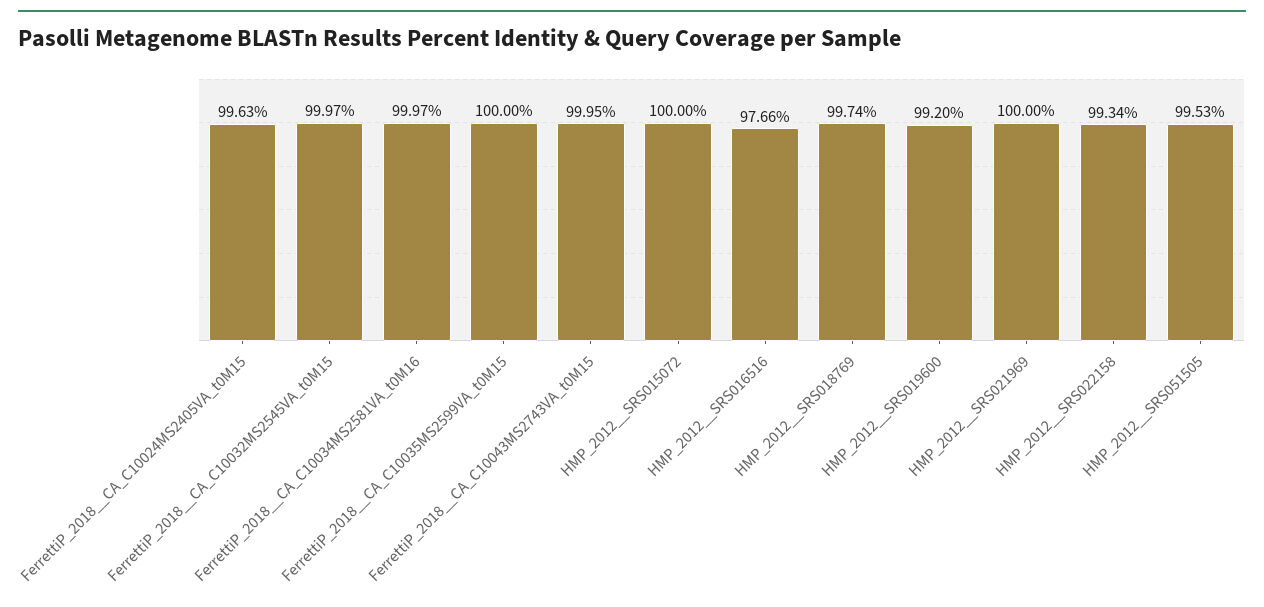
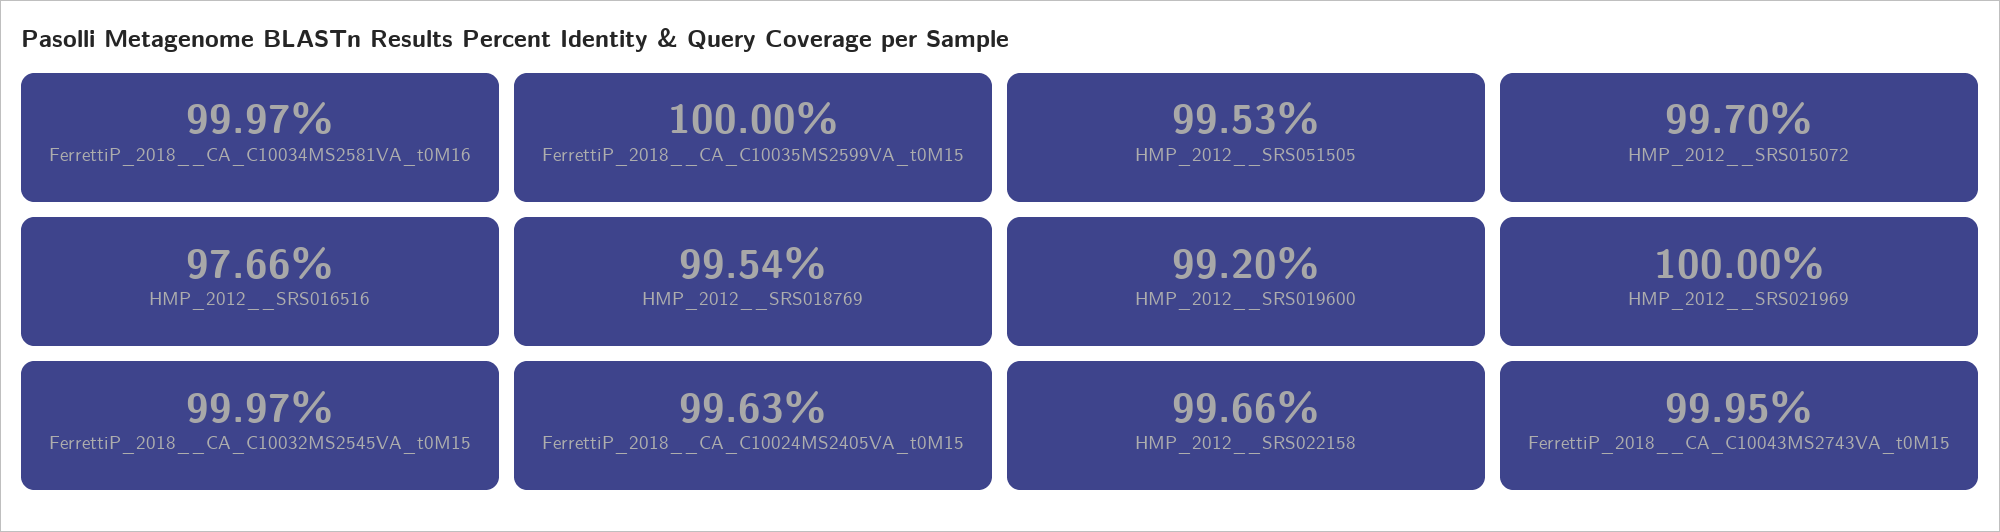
HMP_2012__SRS015072: 100 -> 99.7
HMP_2012__SRS018769: 99.74 -> 99.54
HMP_2012__SRS022158: 99.34 -> 99.66

